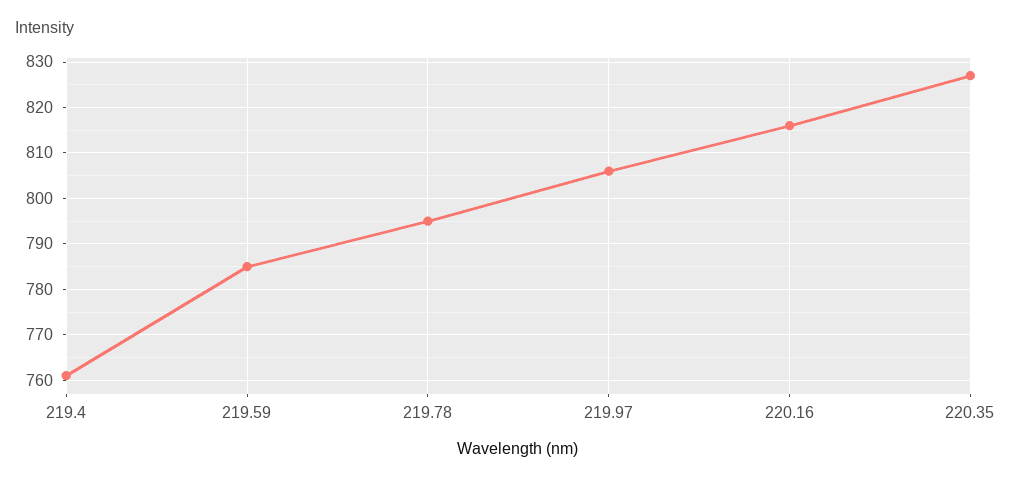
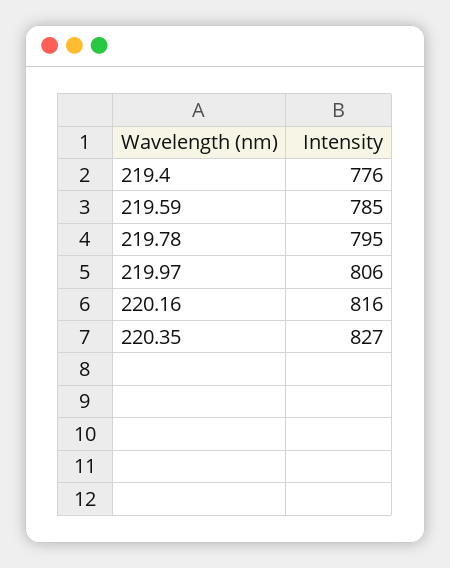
219.4: 760 -> 776

